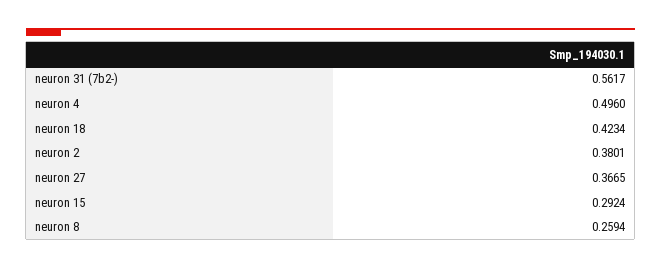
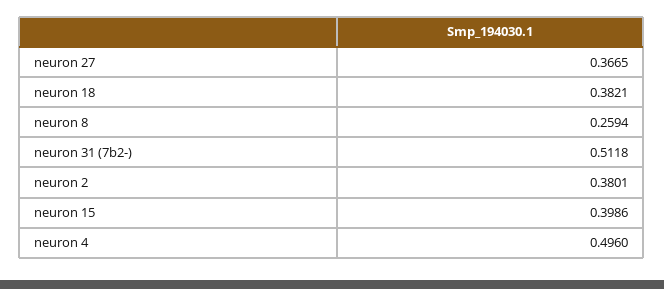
neuron 31 (7b2-): 0.5617 -> 0.5118
neuron 18: 0.4234 -> 0.3821
neuron 15: 0.2924 -> 0.3986

